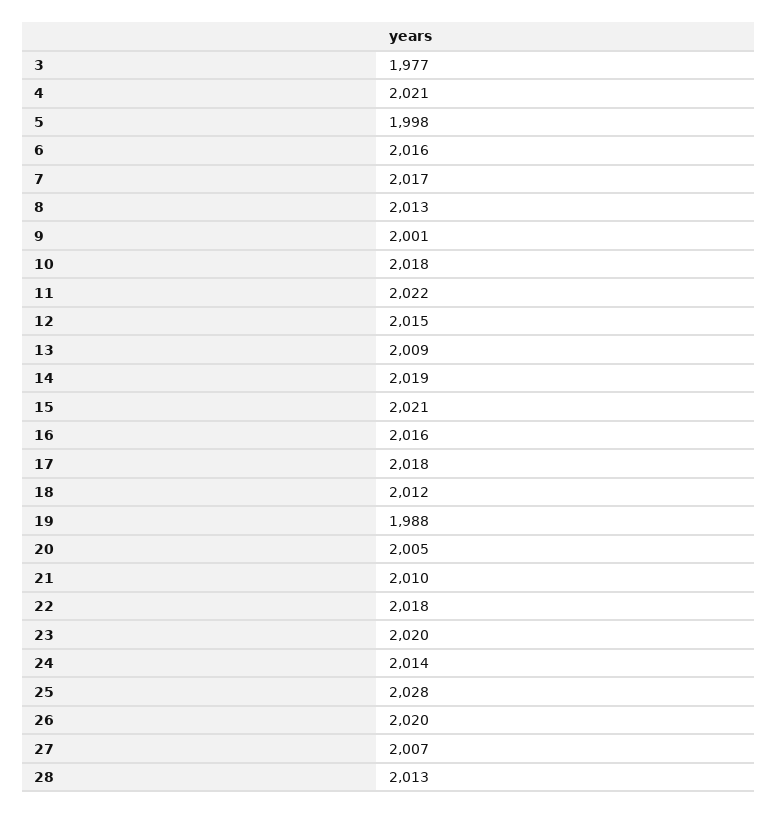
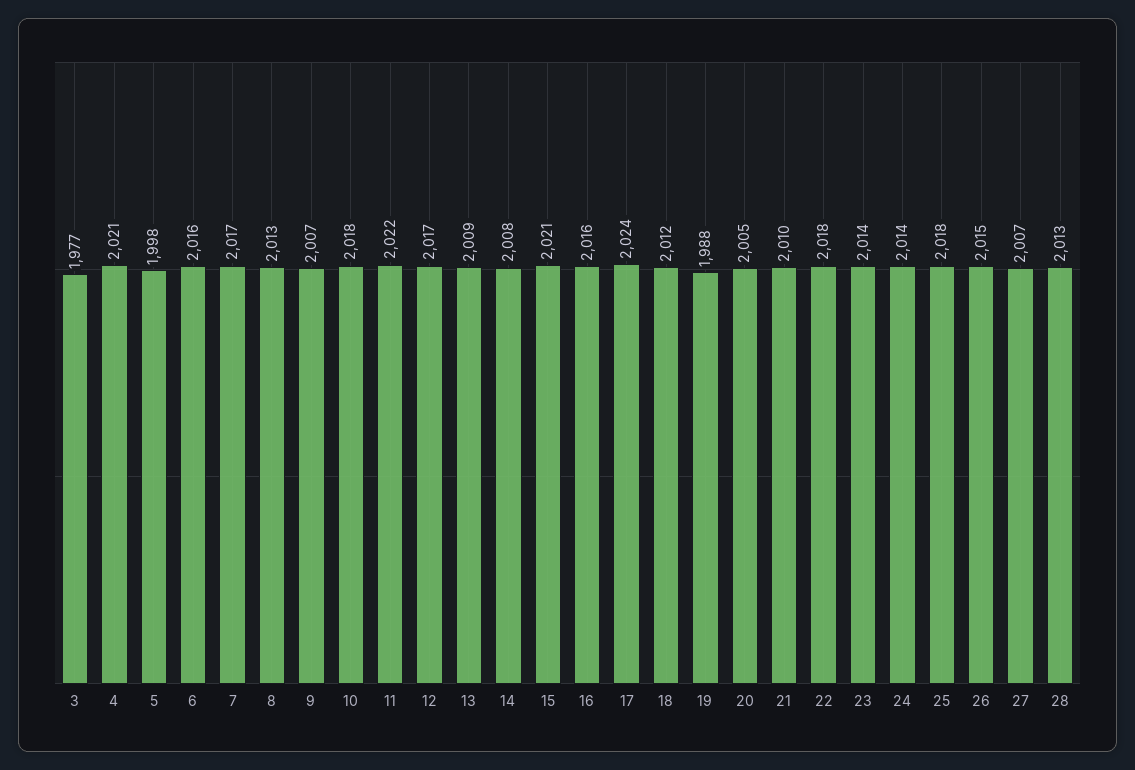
9: 2001 -> 2007
12: 2015 -> 2017
14: 2019 -> 2008
17: 2018 -> 2024
23: 2020 -> 2014
25: 2028 -> 2018
26: 2020 -> 2015

